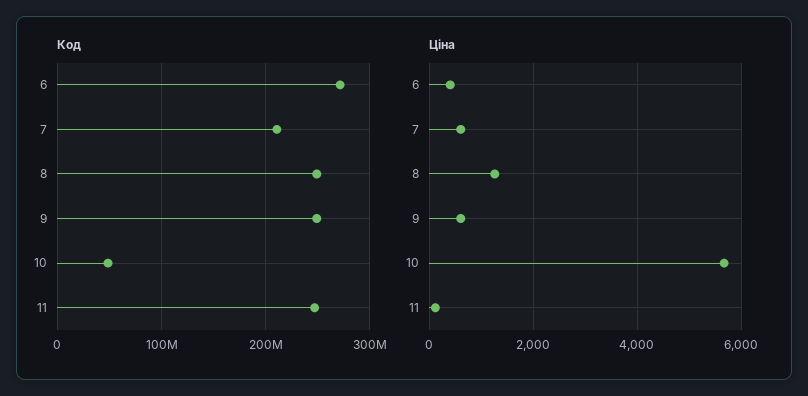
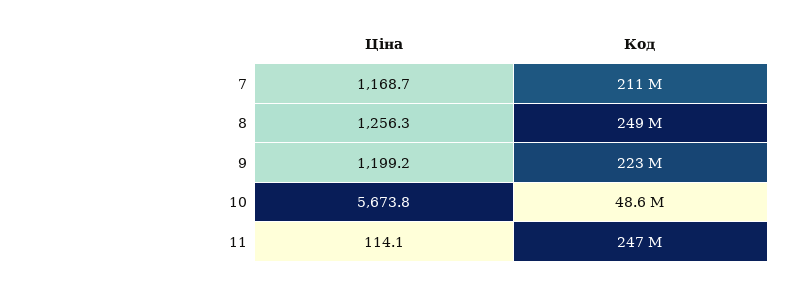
Код, 6: 270000000 -> none
Код, 9: 250000000 -> 223000000
Ціна, 6: 400 -> none
Ціна, 7: 600 -> 1168.7
Ціна, 9: 600 -> 1199.2

